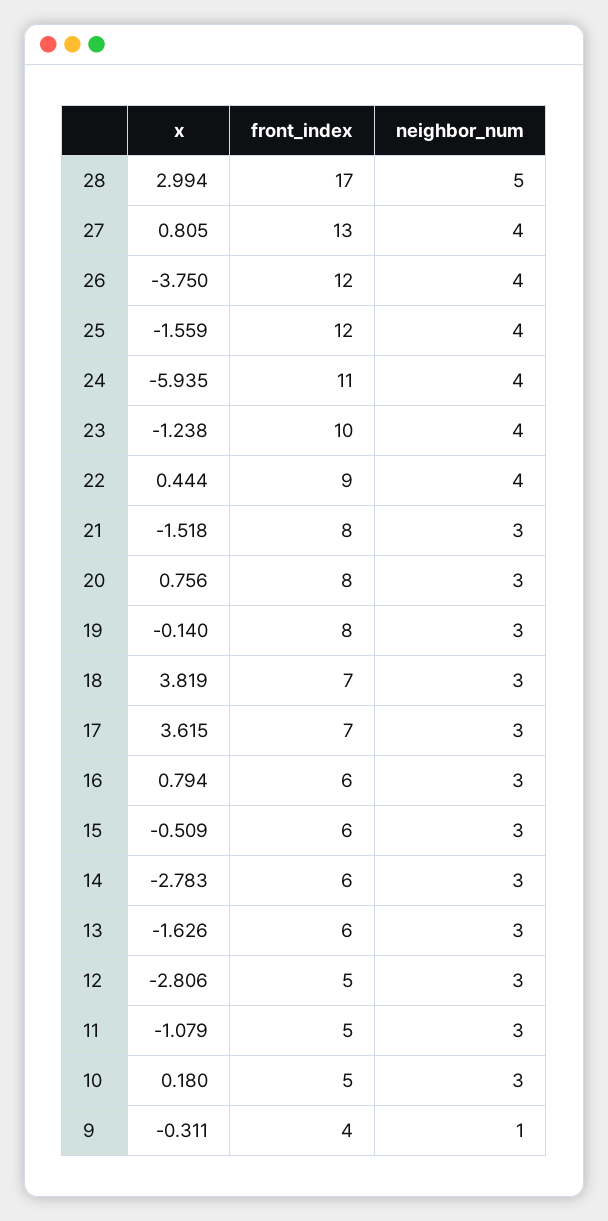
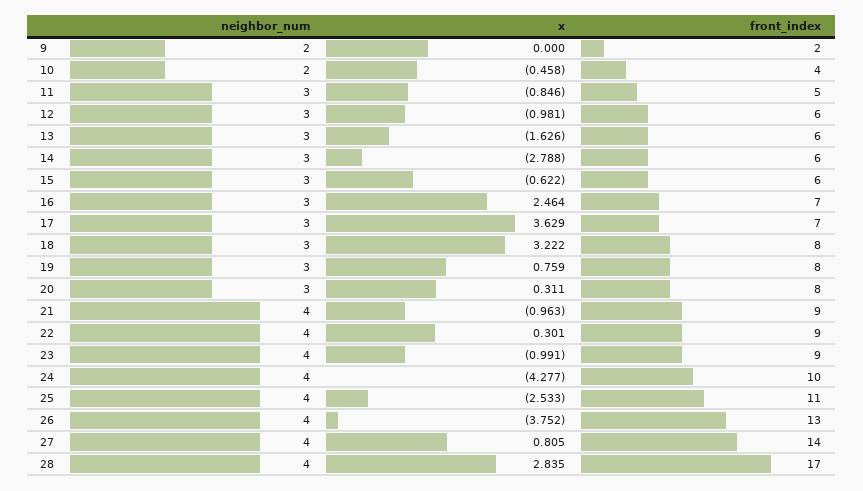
x, 28: 2.994 -> 2.835
neighbor_num, 28: 5 -> 4
front_index, 27: 13 -> 14
x, 26: -3.75 -> -3.752
front_index, 26: 12 -> 13
x, 25: -1.559 -> -2.533
front_index, 25: 12 -> 11
x, 24: -5.935 -> -4.277
front_index, 24: 11 -> 10
x, 23: -1.238 -> -0.991
front_index, 23: 10 -> 9
x, 22: 0.444 -> 0.301
x, 21: -1.518 -> -0.963
front_index, 21: 8 -> 9
neighbor_num, 21: 3 -> 4
x, 20: 0.756 -> 0.311
x, 19: -0.14 -> 0.759
x, 18: 3.819 -> 3.222
front_index, 18: 7 -> 8
x, 17: 3.615 -> 3.629
x, 16: 0.794 -> 2.464
front_index, 16: 6 -> 7
x, 15: -0.509 -> -0.622
x, 14: -2.783 -> -2.788
x, 12: -2.806 -> -0.981
front_index, 12: 5 -> 6
x, 11: -1.079 -> -0.846
x, 10: 0.18 -> -0.458
front_index, 10: 5 -> 4
neighbor_num, 10: 3 -> 2
x, 9: -0.311 -> 0
front_index, 9: 4 -> 2
neighbor_num, 9: 1 -> 2

